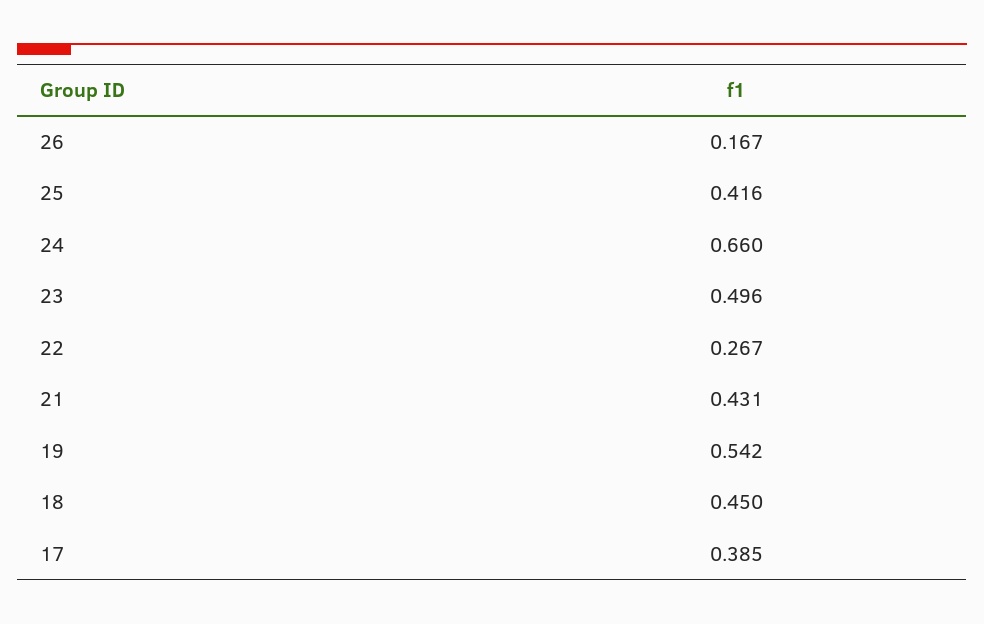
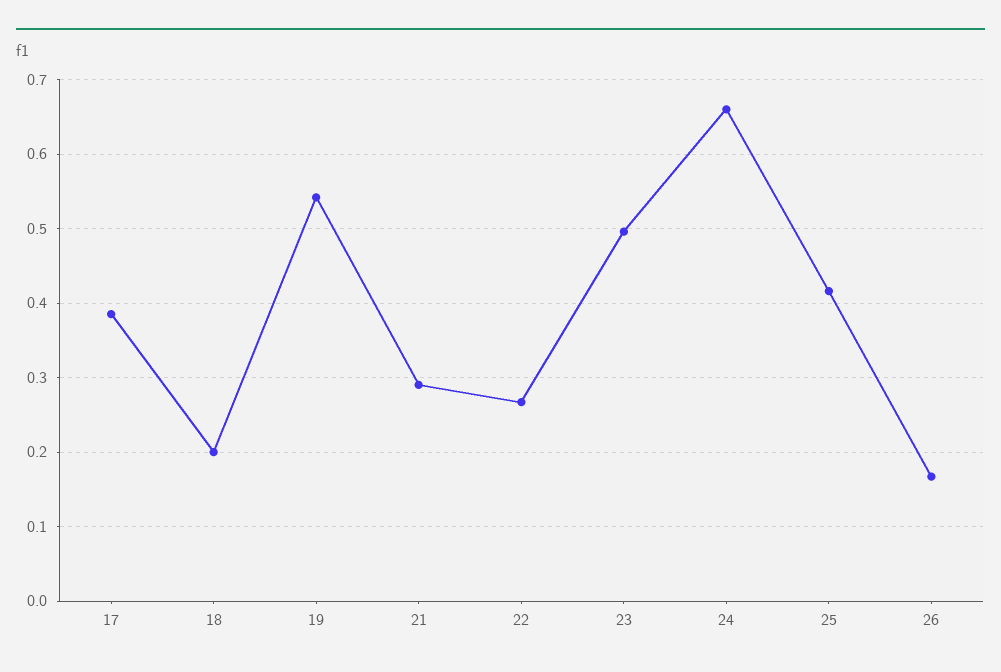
21: 0.431 -> 0.29
18: 0.45 -> 0.2

